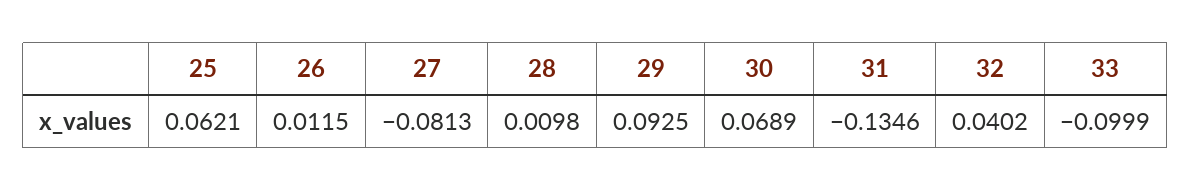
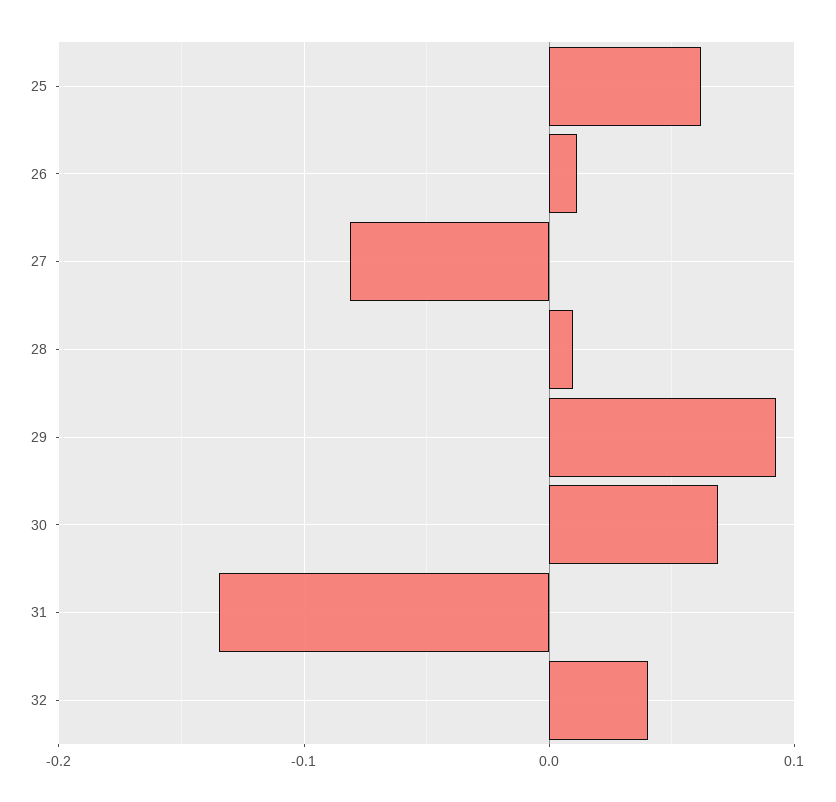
33: -0.0999 -> none

